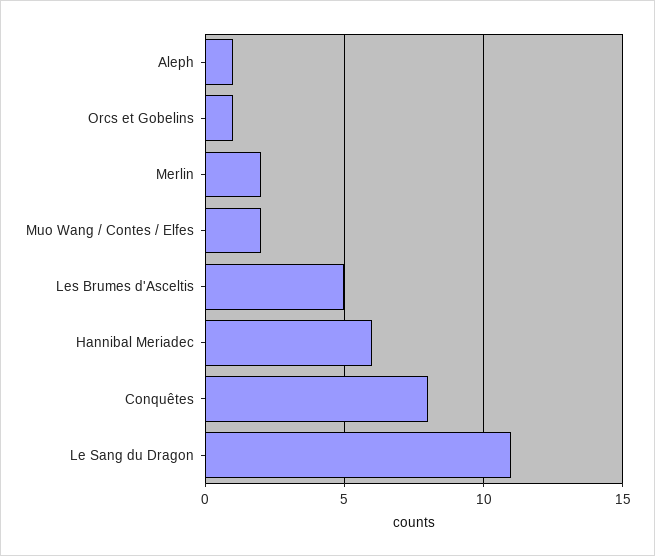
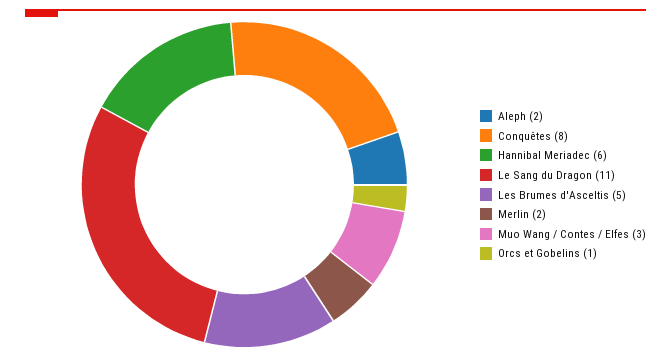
Aleph: 1 -> 2
Muo Wang / Contes / Elfes: 2 -> 3

